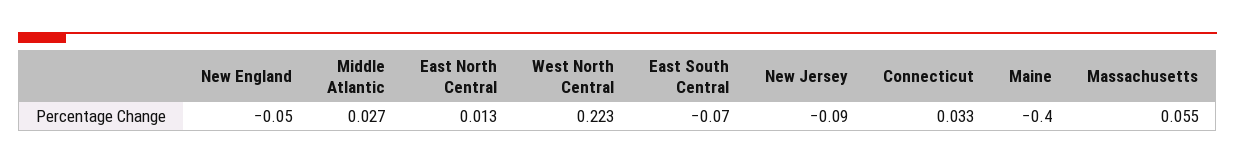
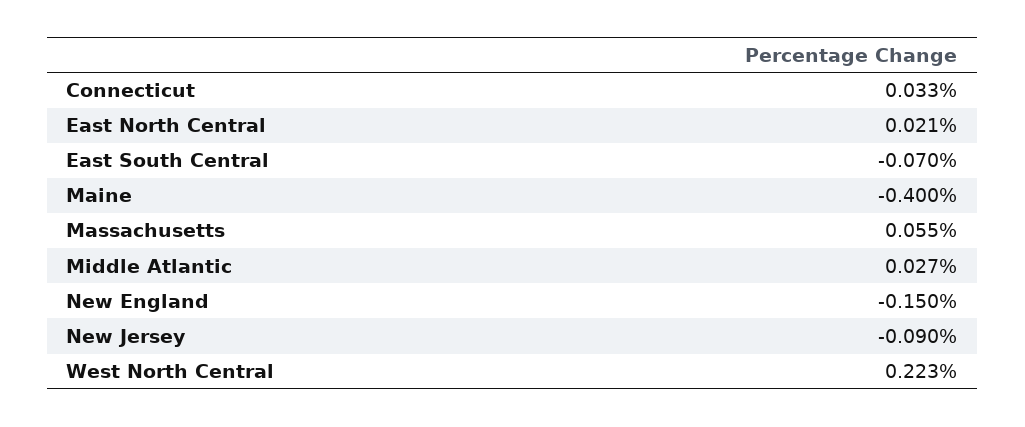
New England: -0.05 -> -0.15
East North Central: 0.013 -> 0.021

